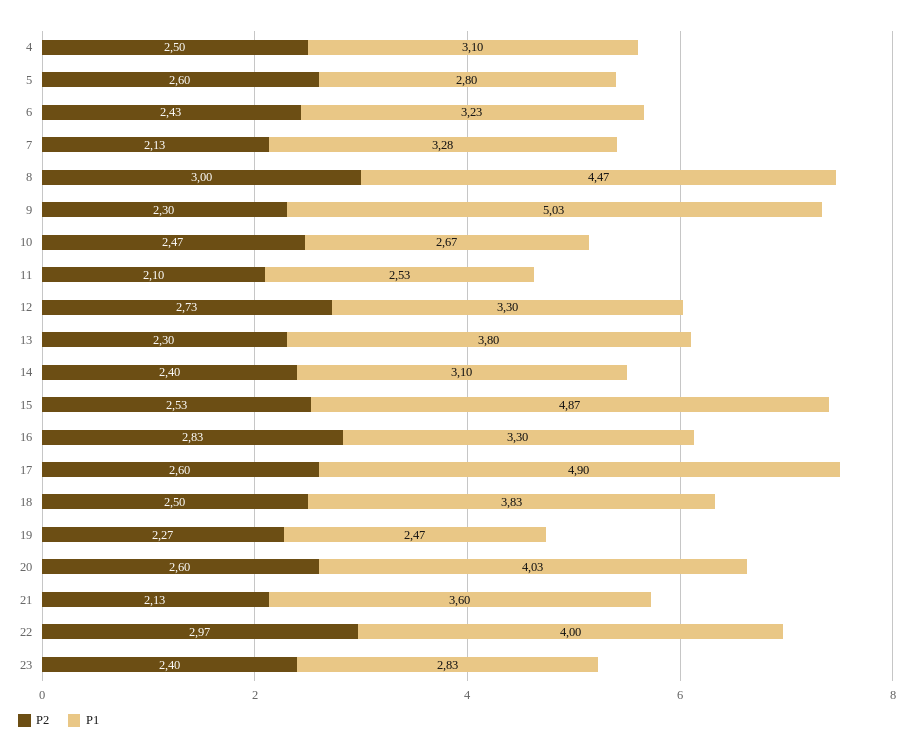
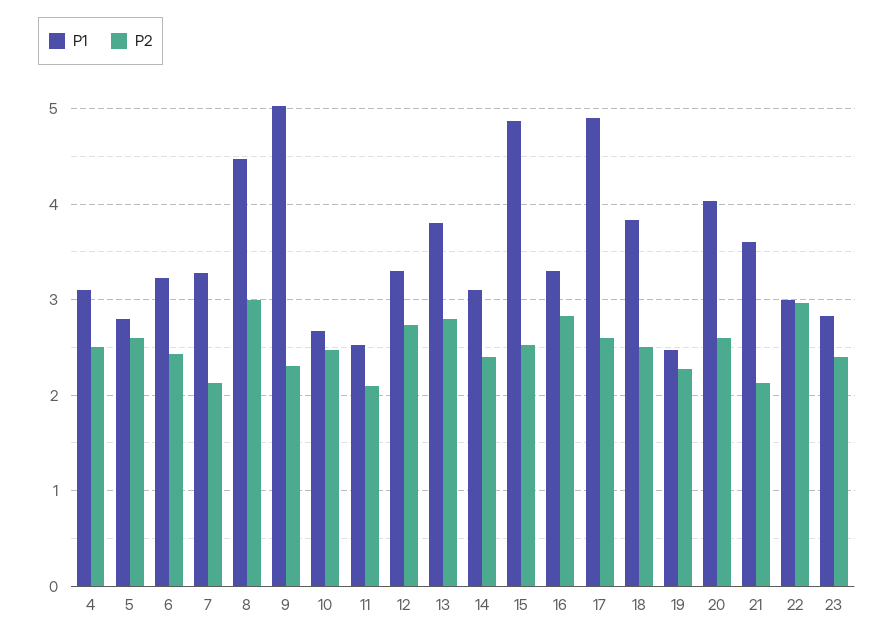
P2, 13: 2.3 -> 2.8
P1, 22: 4 -> 3

